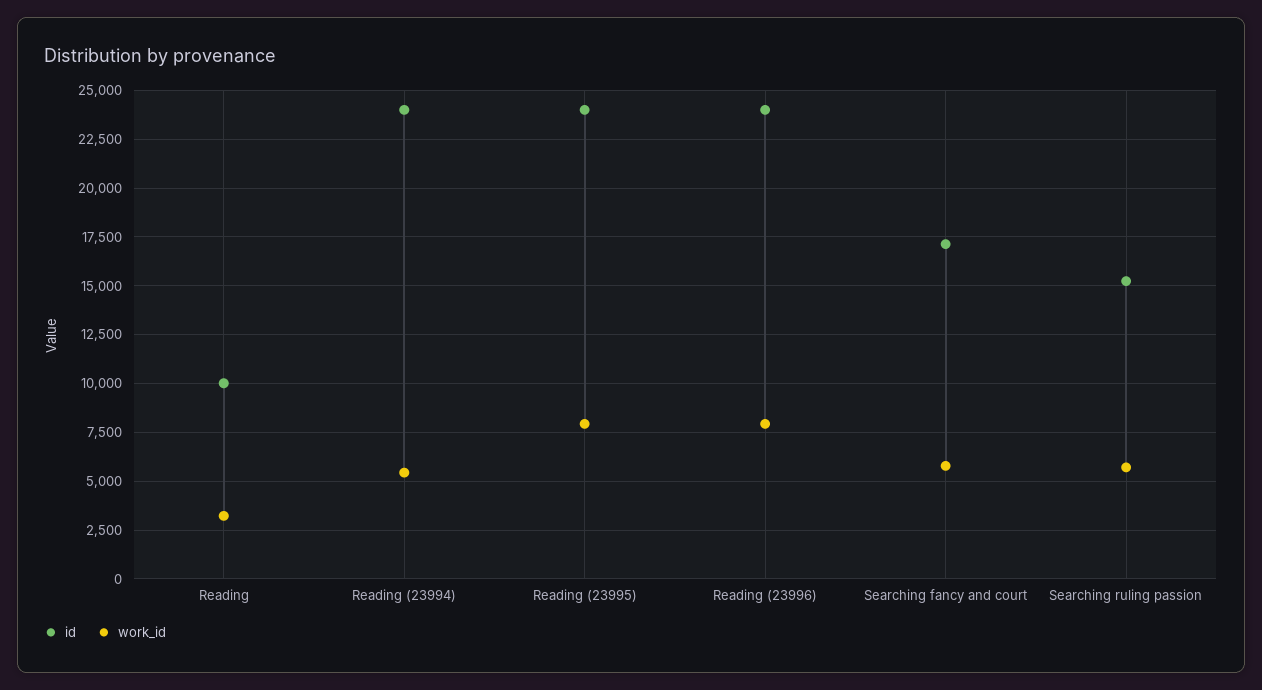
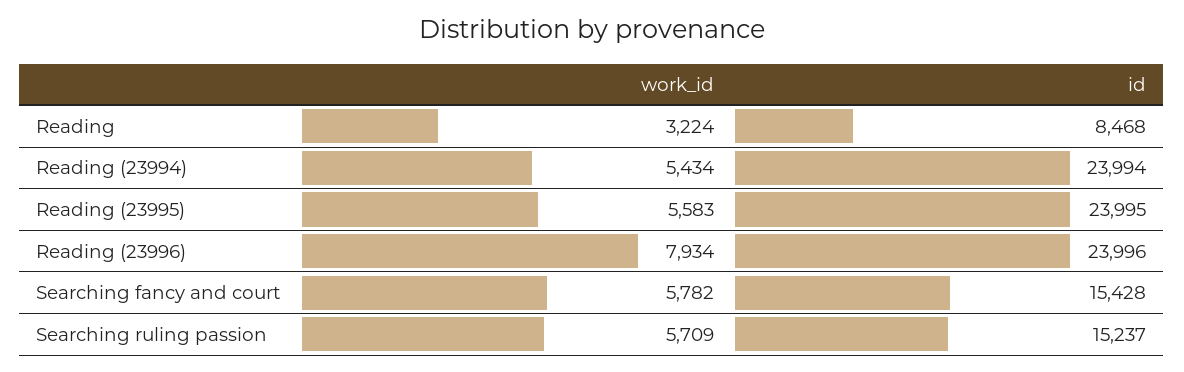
id, Reading: 10000 -> 8468
work_id, Reading (23995): 8000 -> 5583
id, Searching fancy and court: 17000 -> 15428

